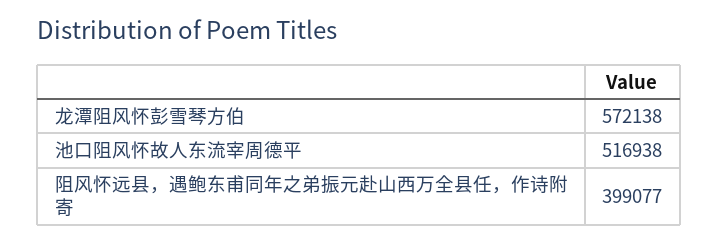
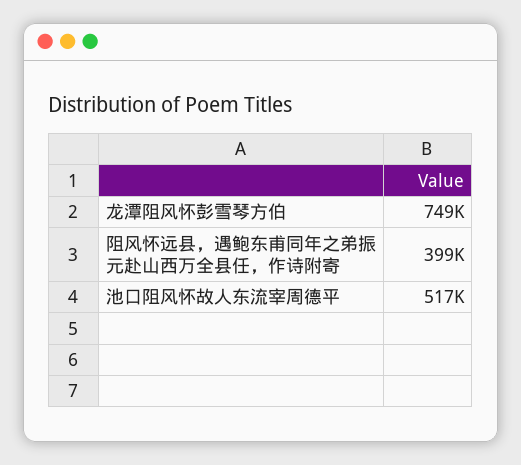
龙潭阻风怀彭雪琴方伯: 572138 -> 749000

